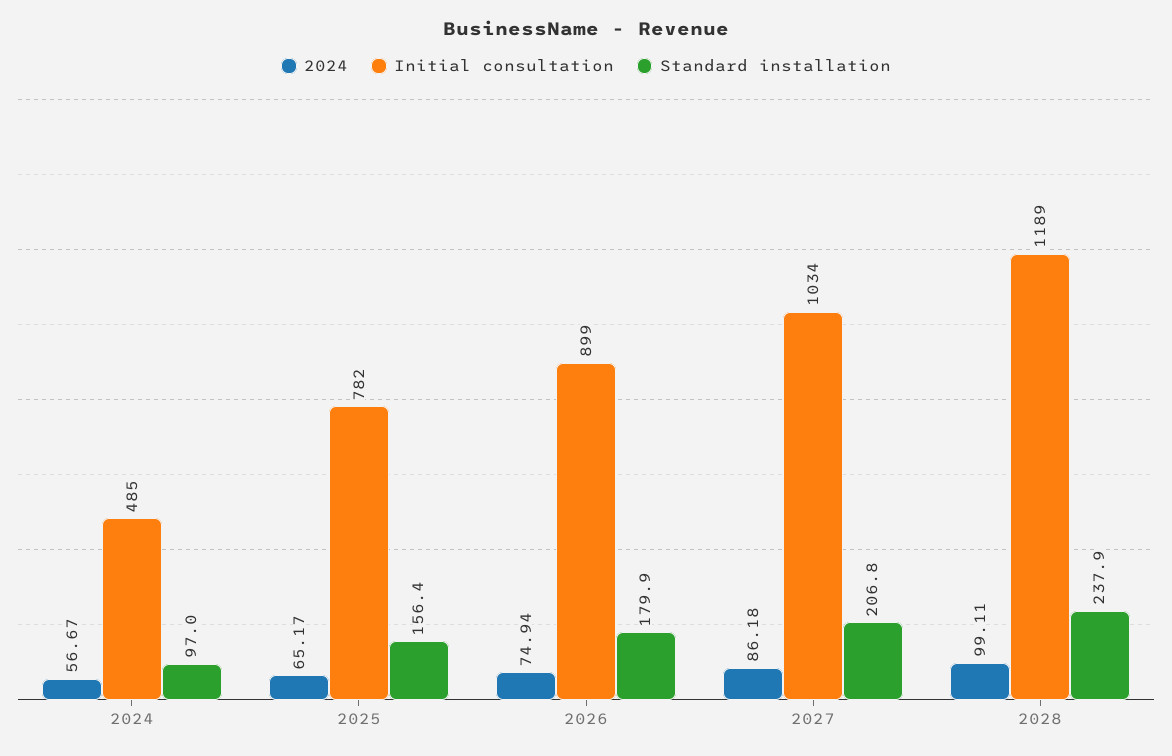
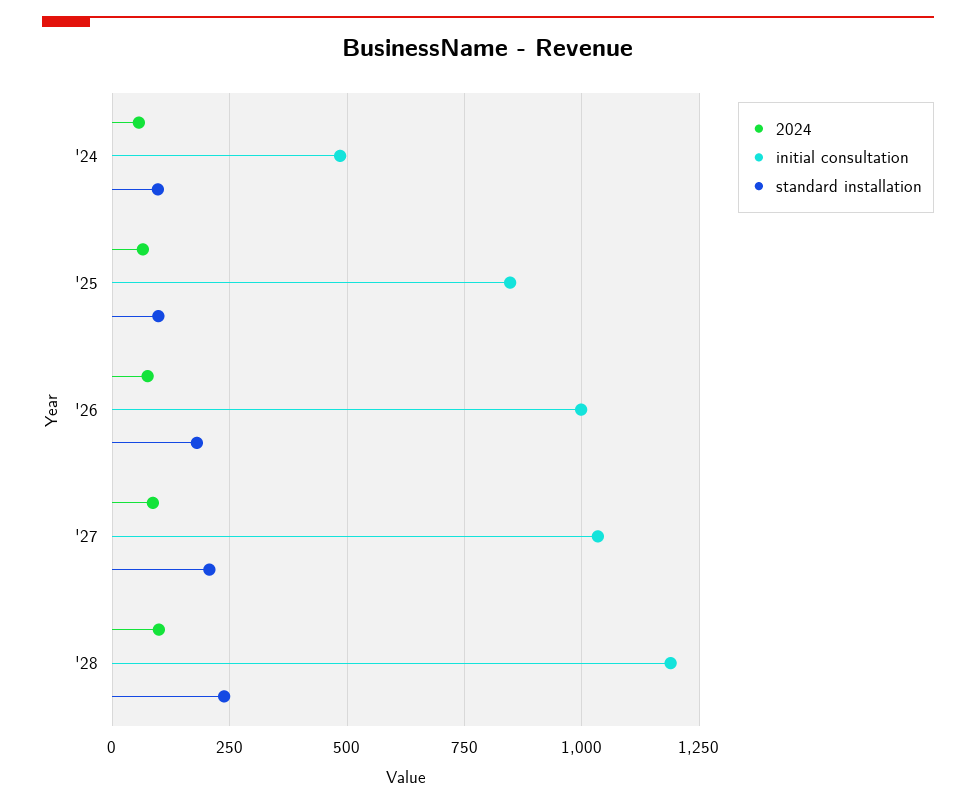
Initial consultation, 2025: 782 -> 850
Standard installation, 2025: 156.4 -> 100
Initial consultation, 2026: 899 -> 1000

